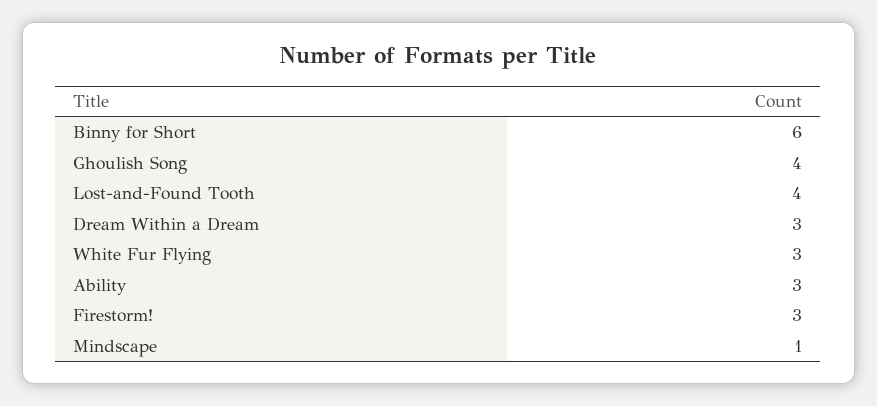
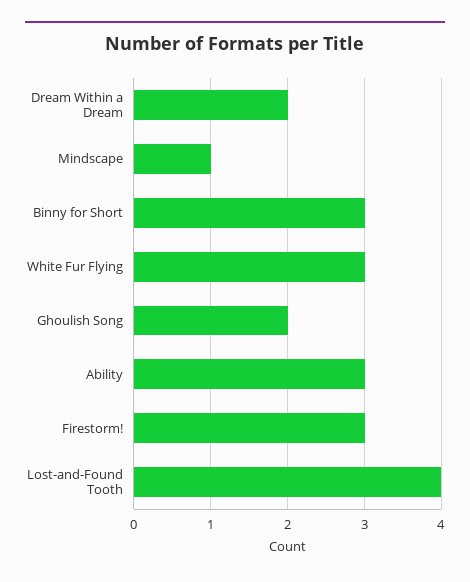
Binny for Short: 6 -> 3
Ghoulish Song: 4 -> 2
Dream Within a Dream: 3 -> 2

